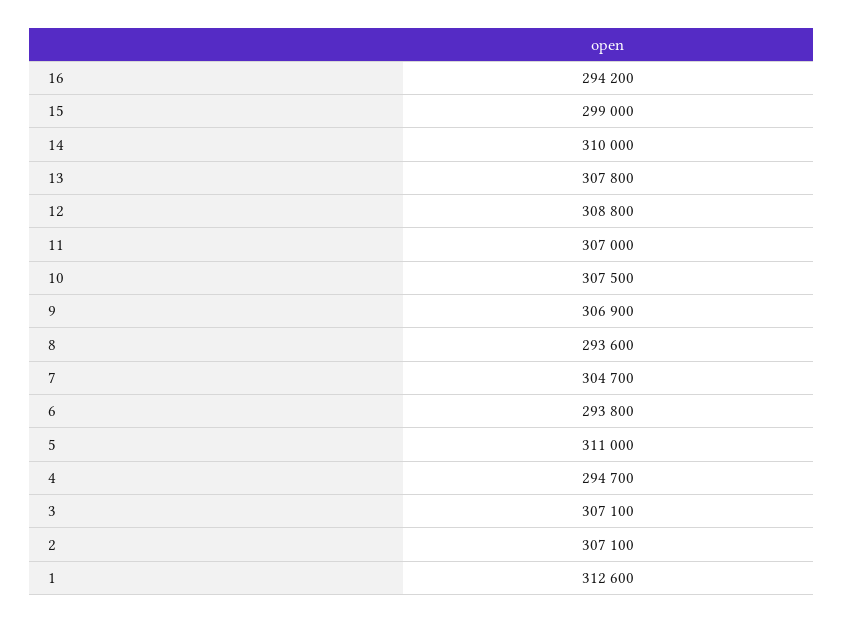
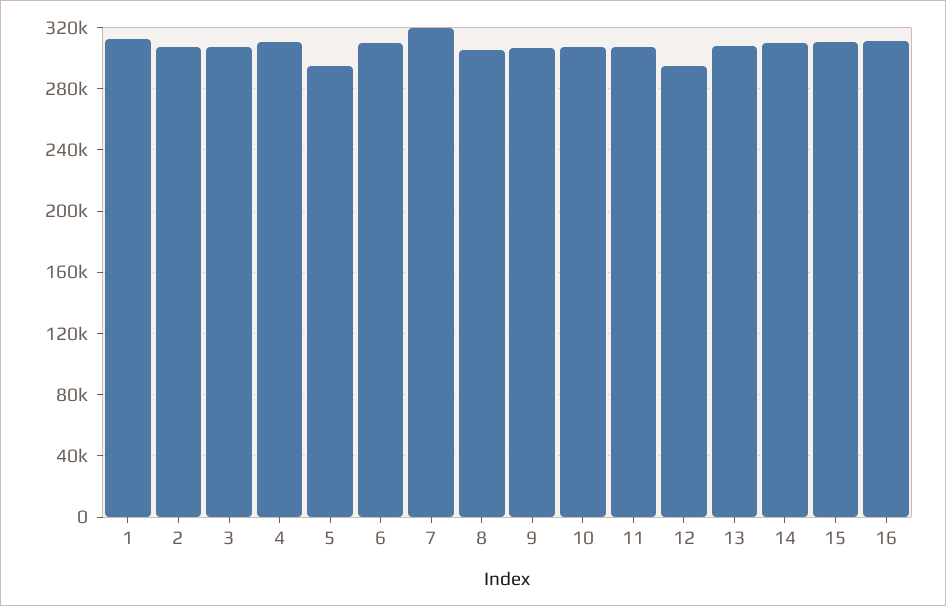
16: 294200 -> 310000
15: 299000 -> 310000
12: 308800 -> 295000
8: 293600 -> 305000
7: 304700 -> 320000
6: 293800 -> 310000
5: 311000 -> 295000
4: 294700 -> 310000

